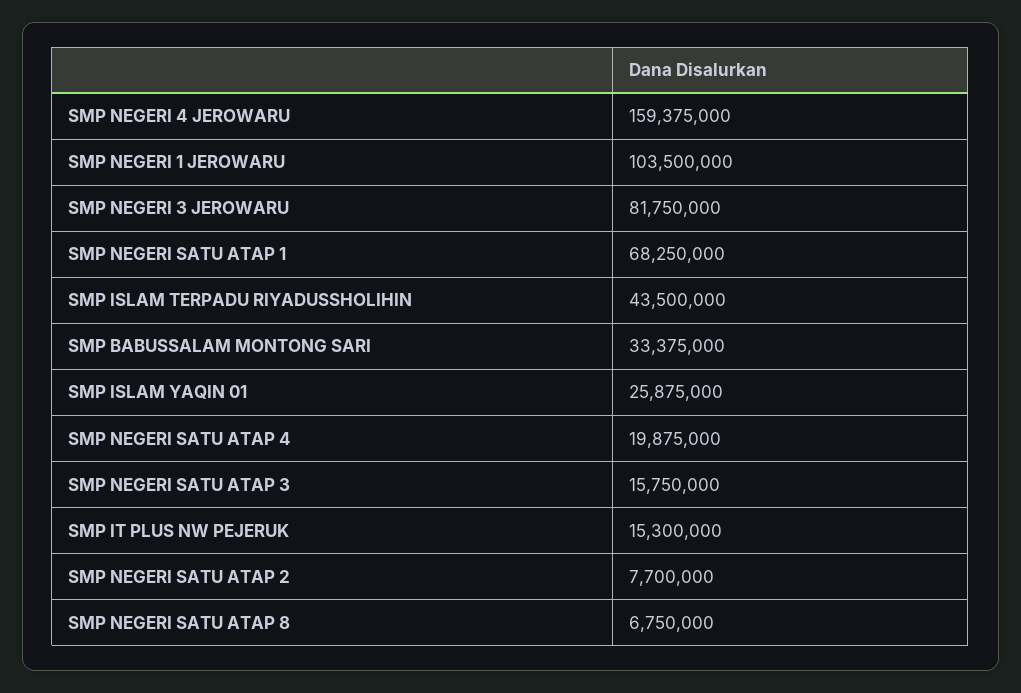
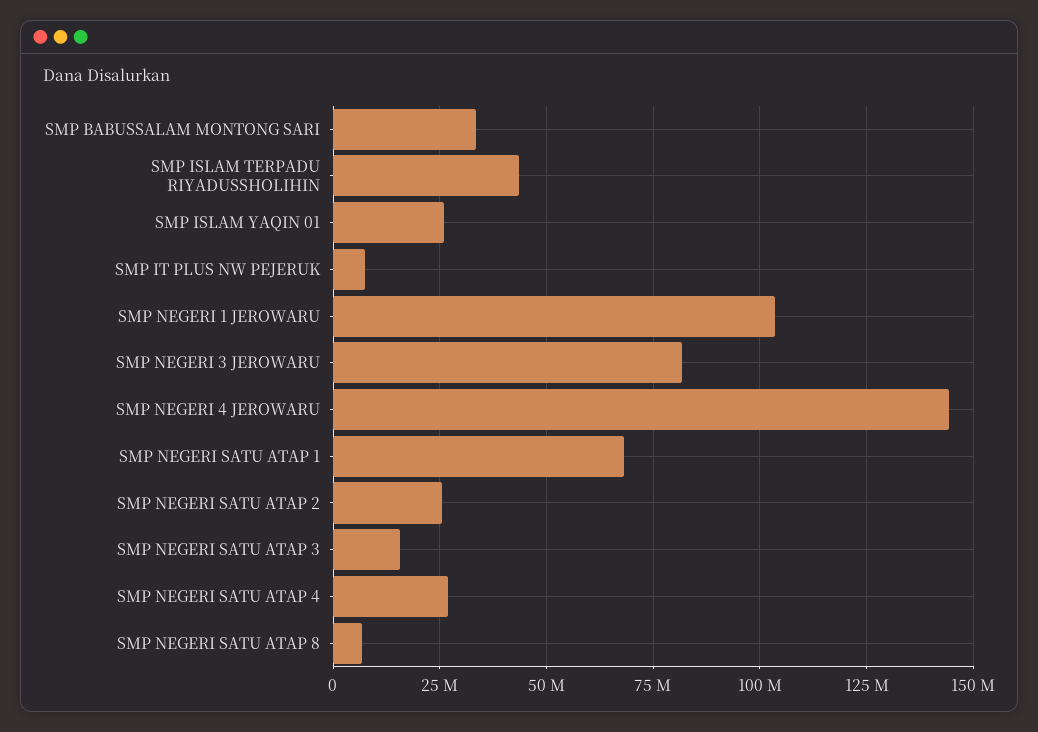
SMP NEGERI 4 JEROWARU: 159375000 -> 145000000
SMP NEGERI SATU ATAP 4: 19875000 -> 27500000
SMP IT PLUS NW PEJERUK: 15300000 -> 7500000
SMP NEGERI SATU ATAP 2: 7700000 -> 25000000

